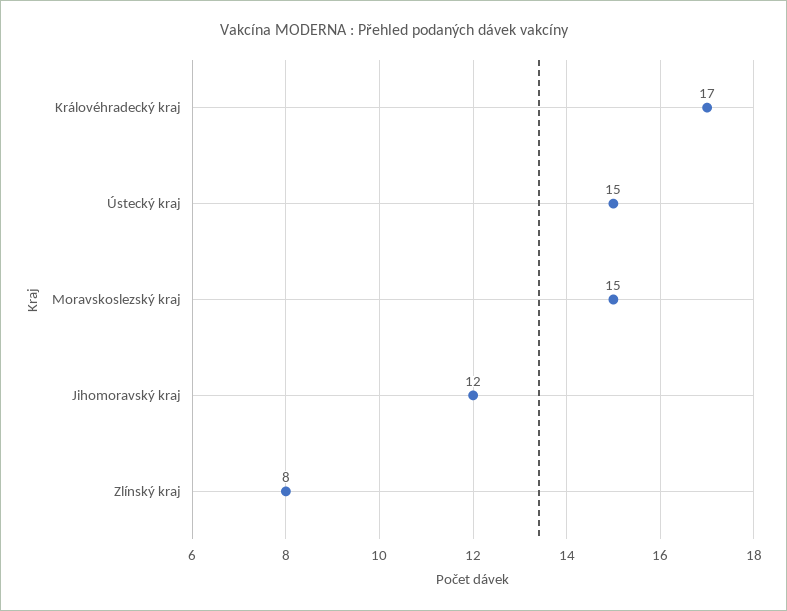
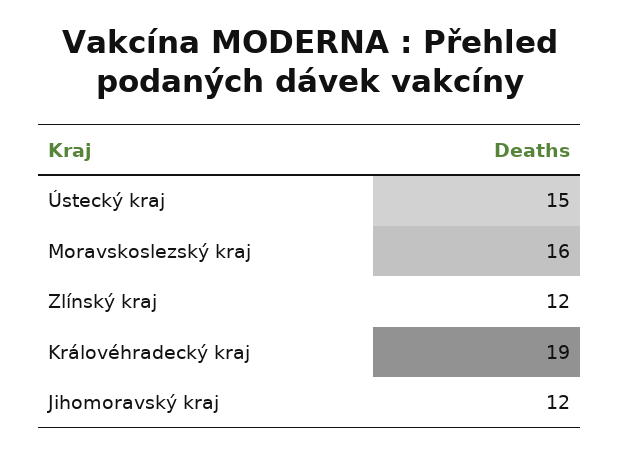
Královéhradecký kraj: 17 -> 19
Moravskoslezský kraj: 15 -> 16
Zlínský kraj: 8 -> 12

